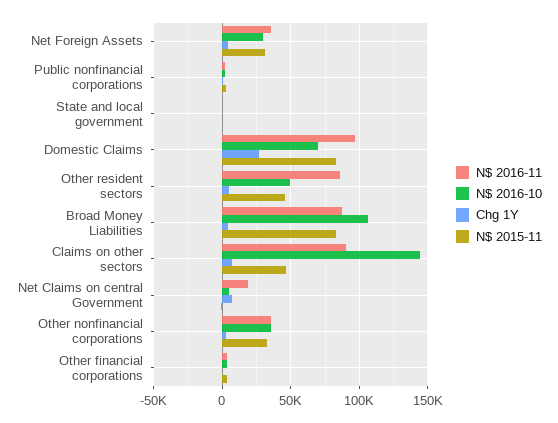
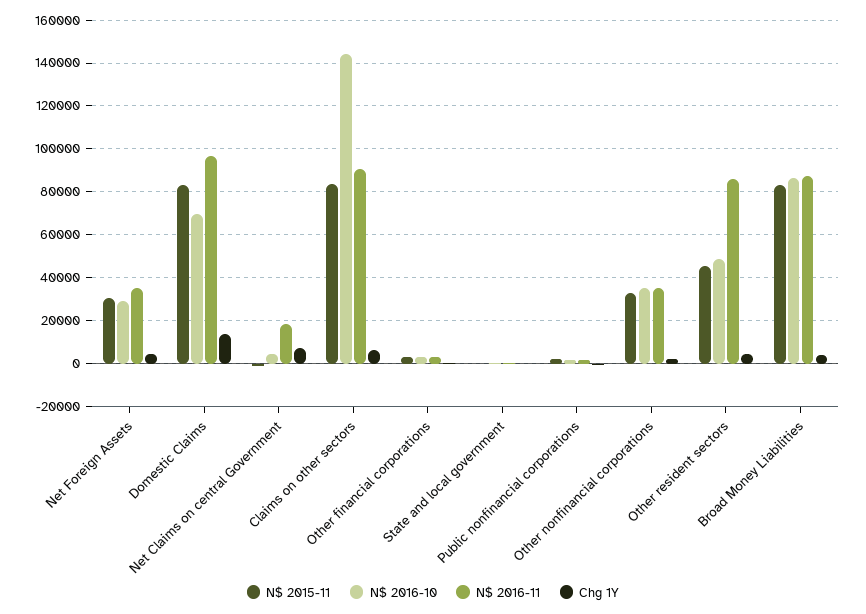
Chg 1Y, Domestic Claims: 25000 -> 15000
N$ 2016-10, Broad Money Liabilities: 105000 -> 85000
N$ 2015-11, Claims on other sectors: 45000 -> 85000

